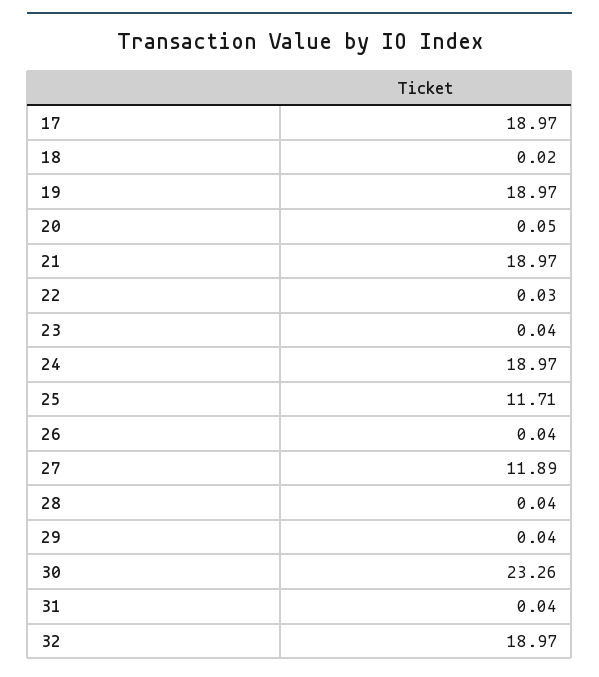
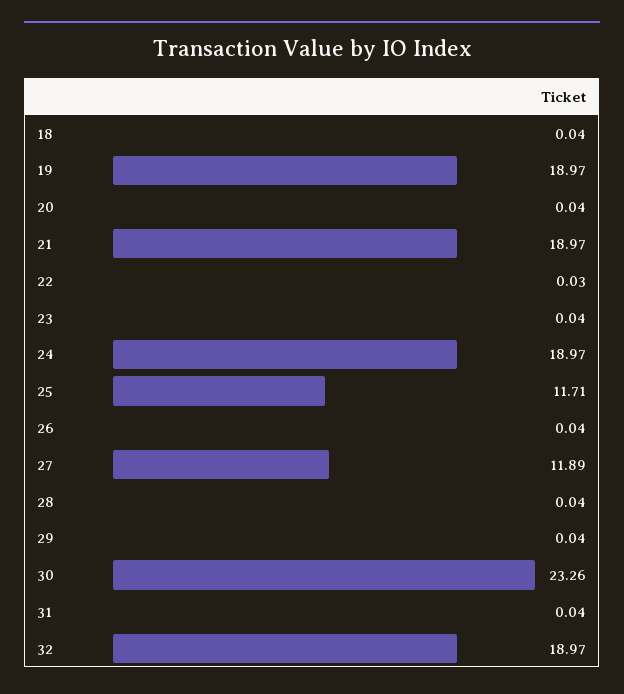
17: 18.97 -> none
18: 0.02 -> 0.04
20: 0.05 -> 0.04

